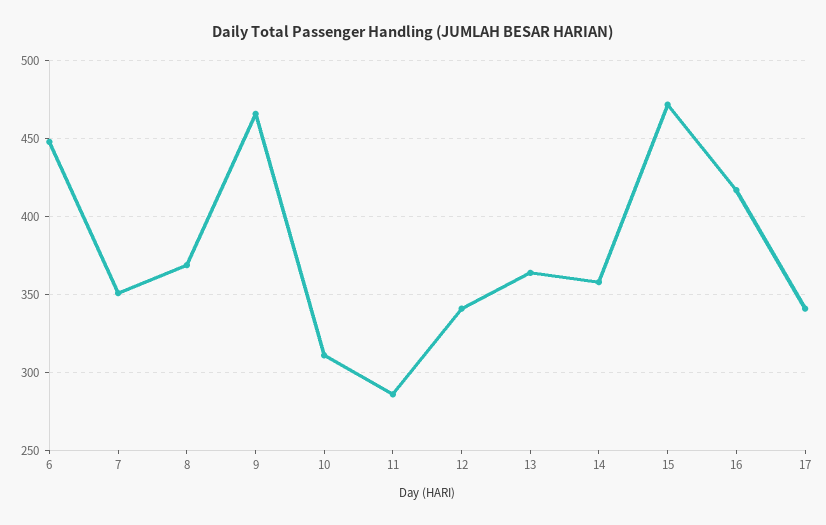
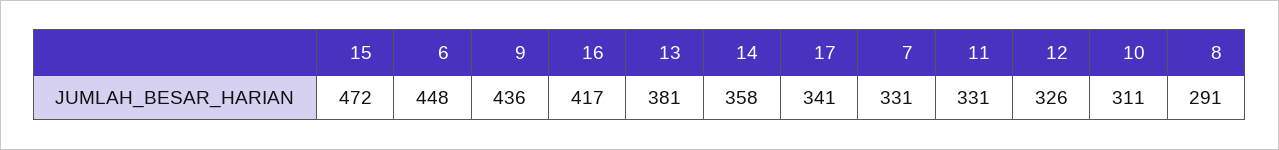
7: 350 -> 331
8: 370 -> 291
9: 465 -> 436
11: 285 -> 331
12: 340 -> 326
13: 365 -> 381

